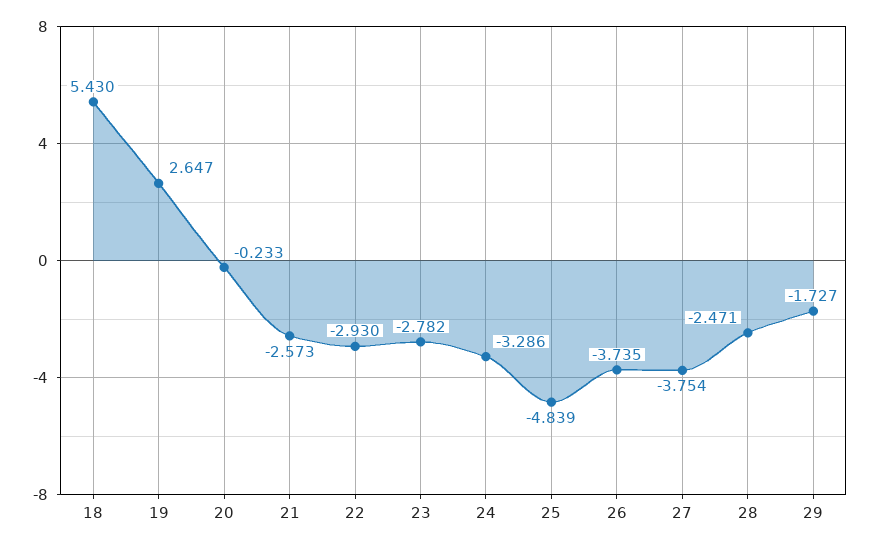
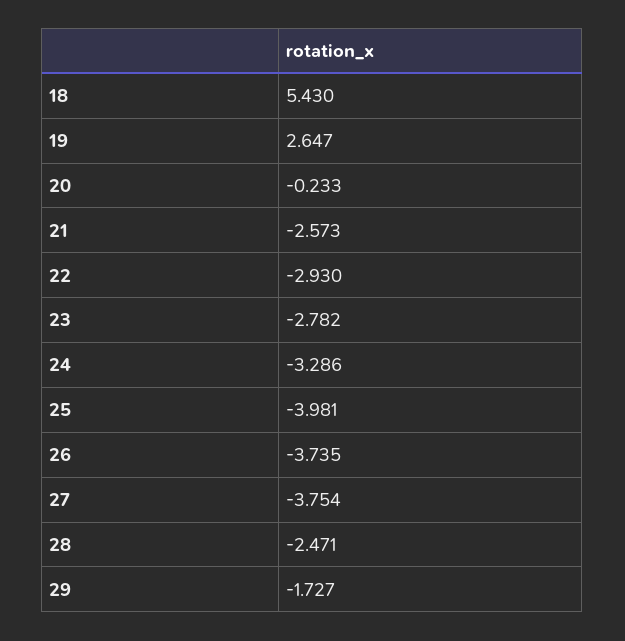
25: -4.839 -> -3.981

